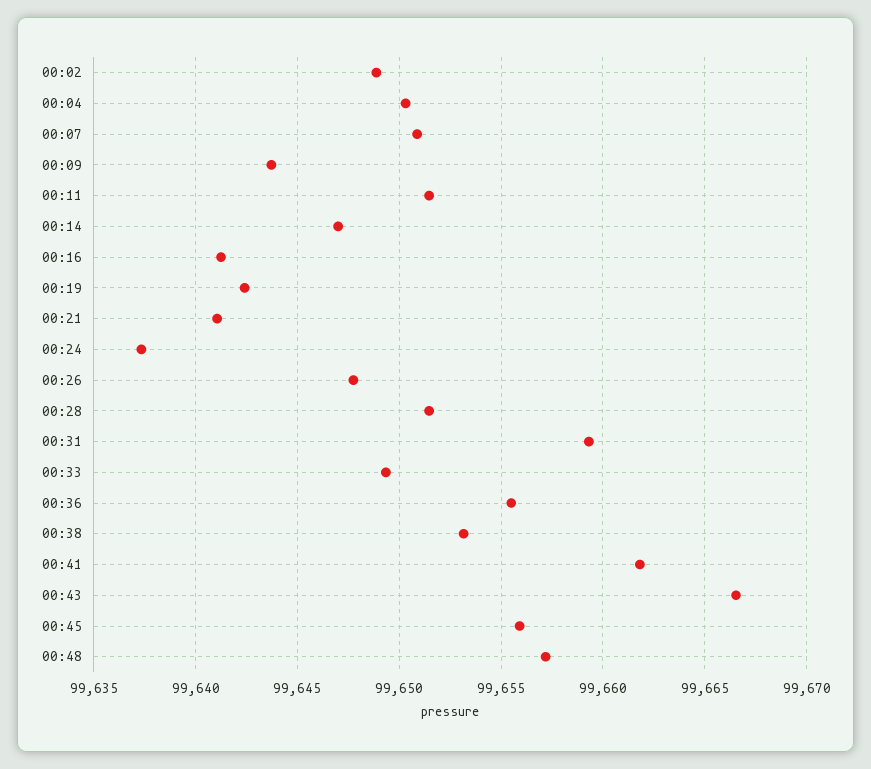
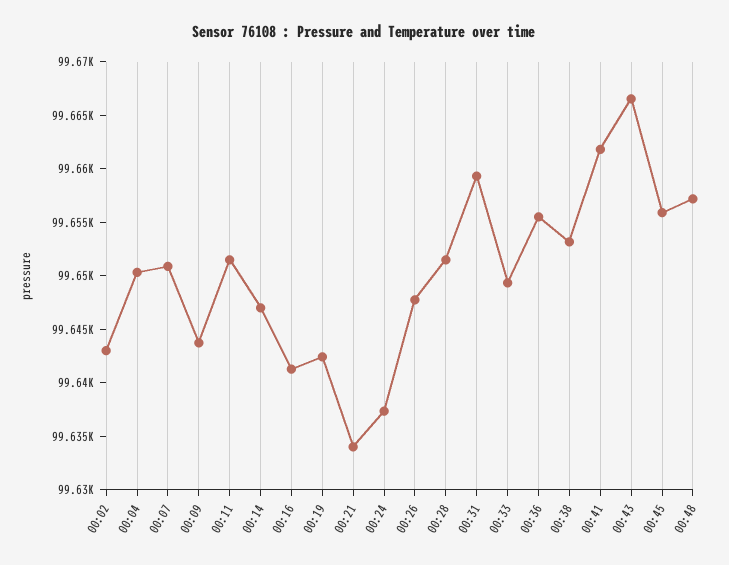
00:02: 99649 -> 99643
00:21: 99641 -> 99634

